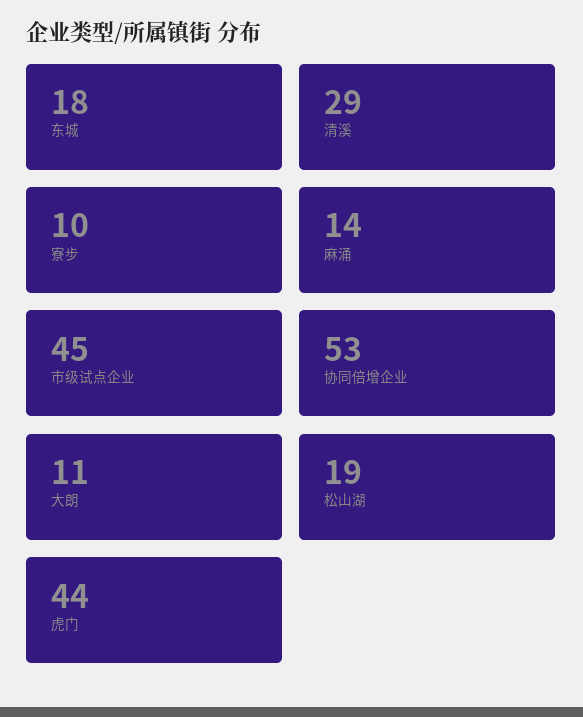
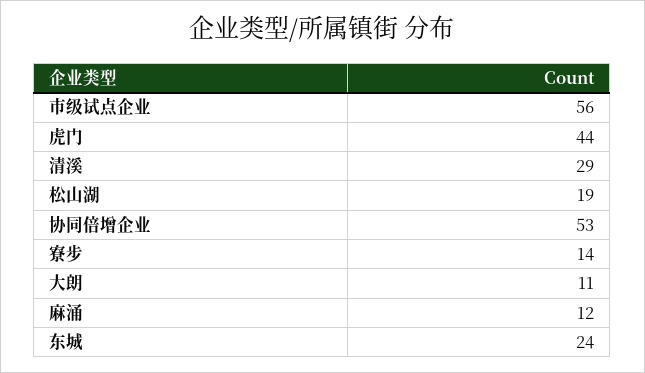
东城: 18 -> 24
寮步: 10 -> 14
麻涌: 14 -> 12
市级试点企业: 45 -> 56

